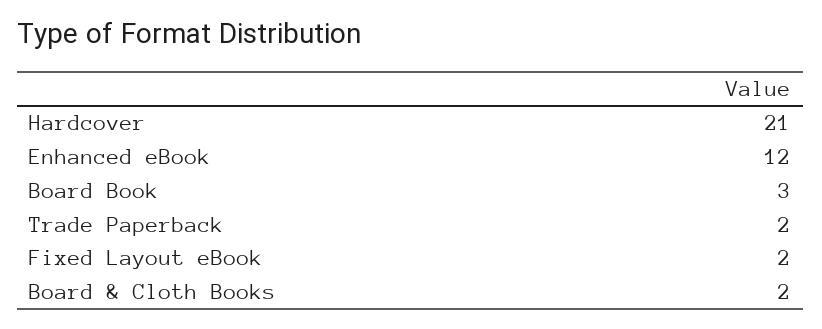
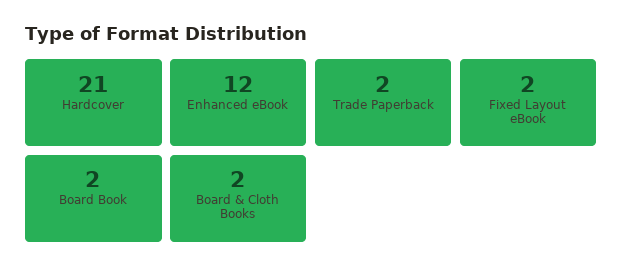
Board Book: 3 -> 2

